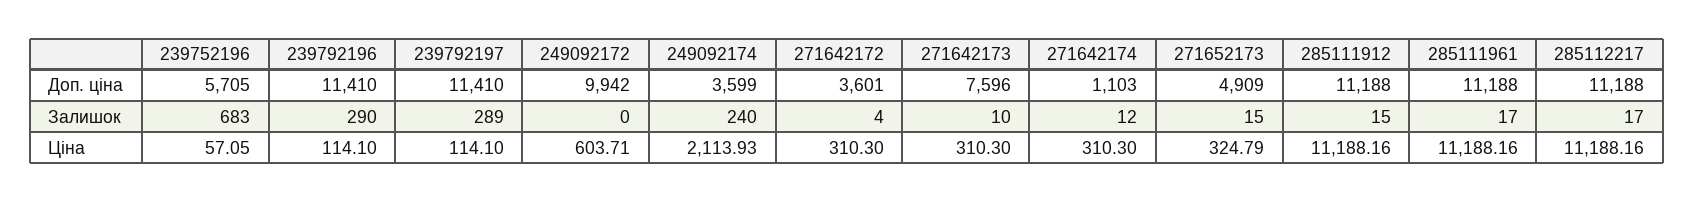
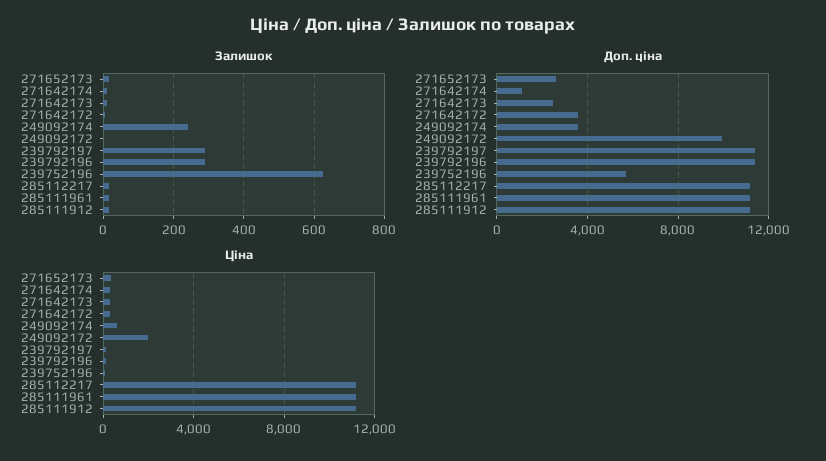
Доп. ціна, 271642173: 7596 -> 2500
Доп. ціна, 271652173: 4909 -> 2500
Залишок, 239752196: 683 -> 620
Ціна, 249092172: 603.71 -> 2000
Ціна, 249092174: 2113.93 -> 500

